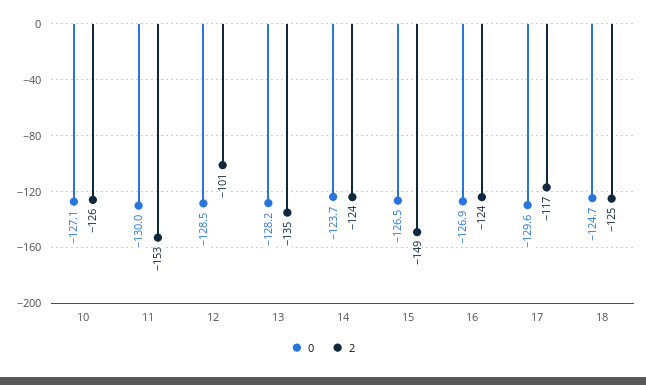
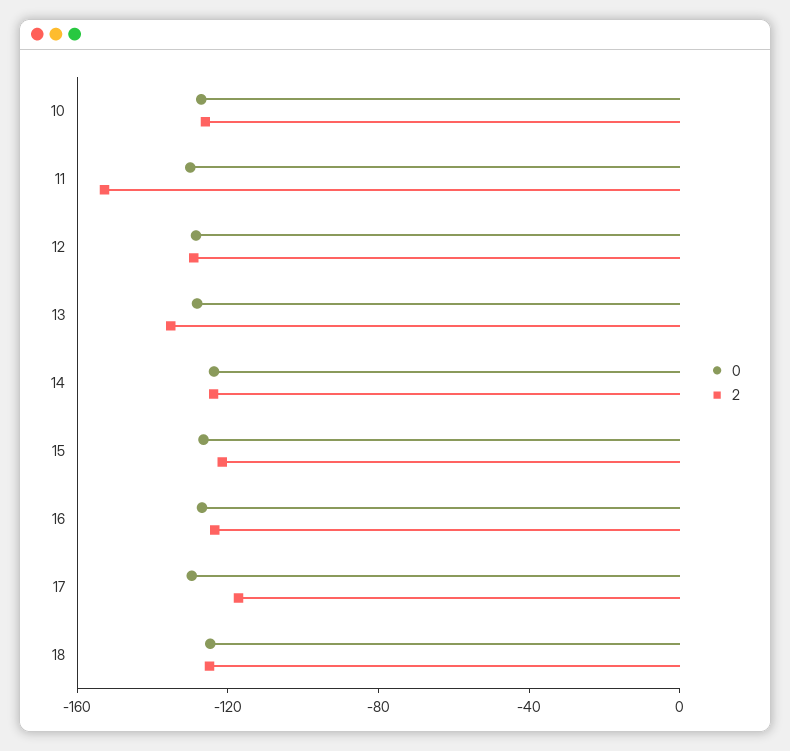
2, 12: -101 -> -130
2, 15: -149 -> -120

